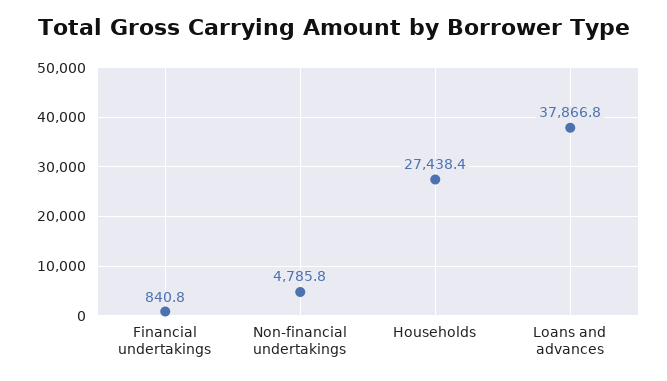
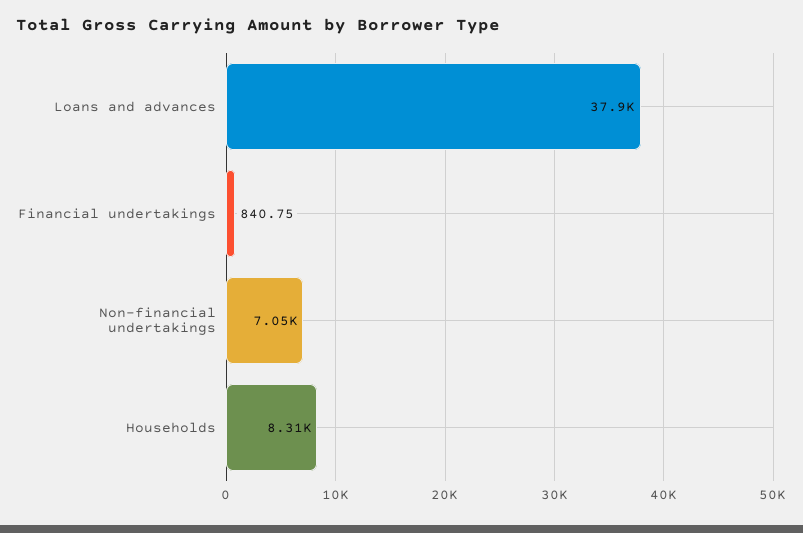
Non-financial undertakings: 4785.8 -> 7050
Households: 27438.4 -> 8310

